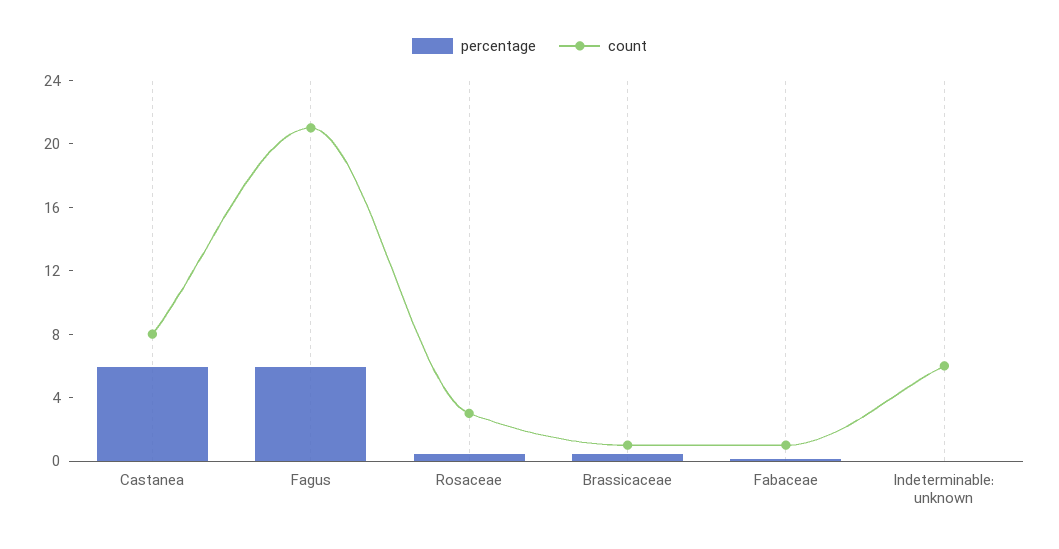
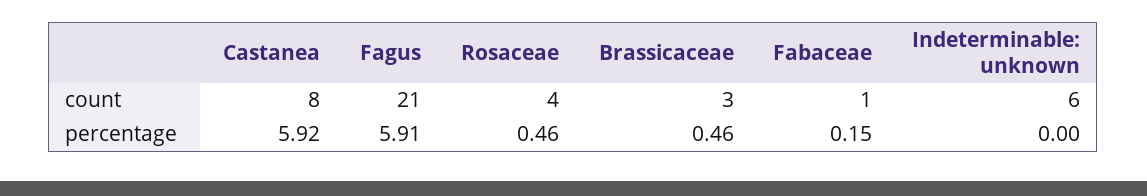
count, Rosaceae: 3 -> 4
count, Brassicaceae: 1 -> 3

